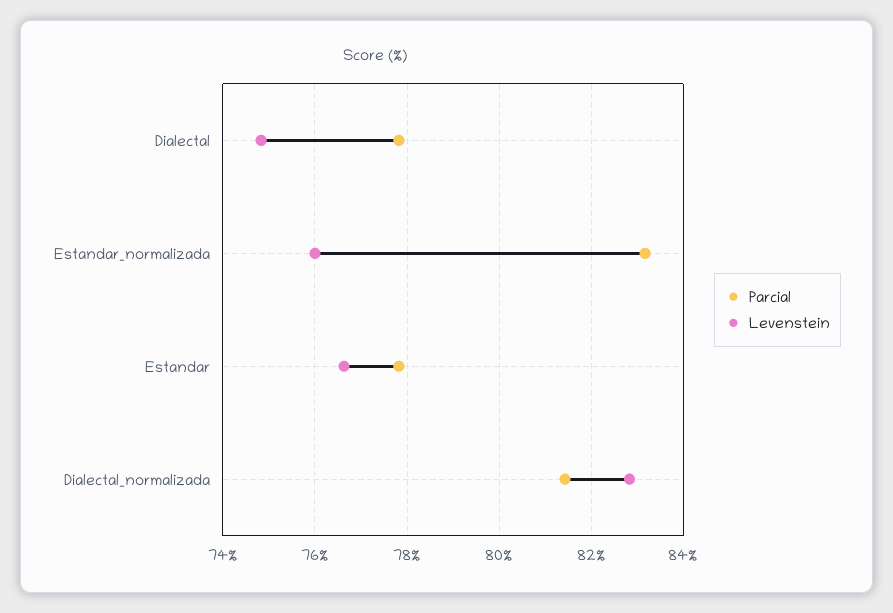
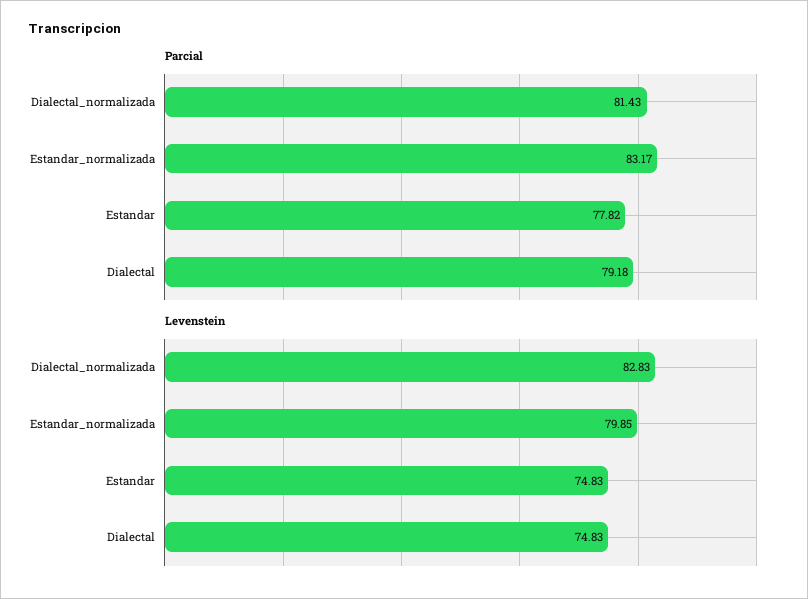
Parcial, Dialectal: 77.8 -> 79.18
Levenstein, Estandar_normalizada: 76 -> 79.85
Levenstein, Estandar: 76.6 -> 74.83

